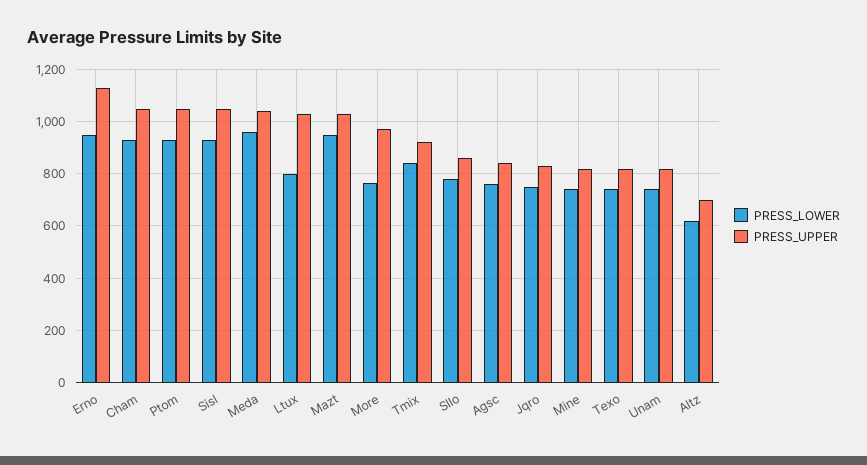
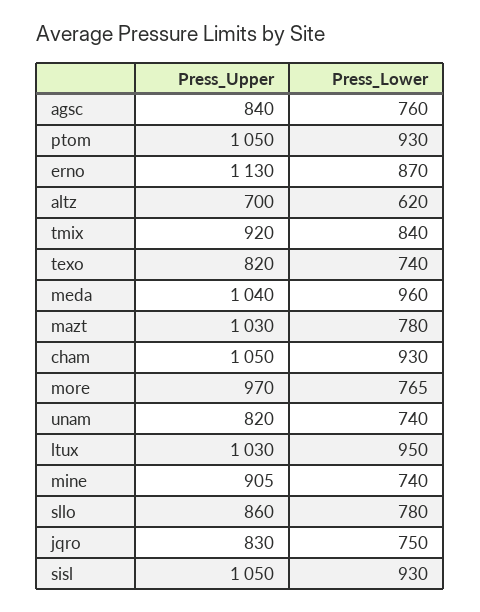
PRESS_LOWER, Erno: 950 -> 870
PRESS_LOWER, Ltux: 800 -> 950
PRESS_LOWER, Mazt: 950 -> 780
PRESS_UPPER, Mine: 825 -> 905

